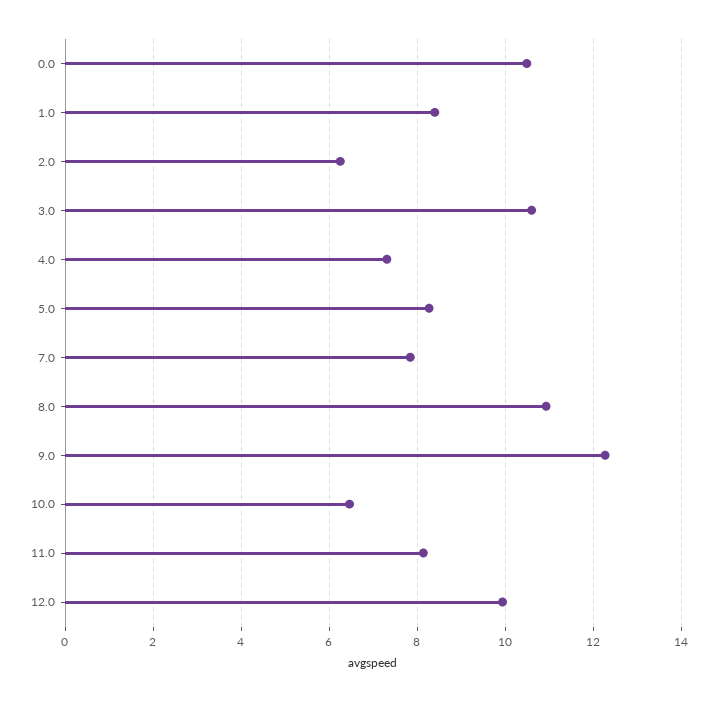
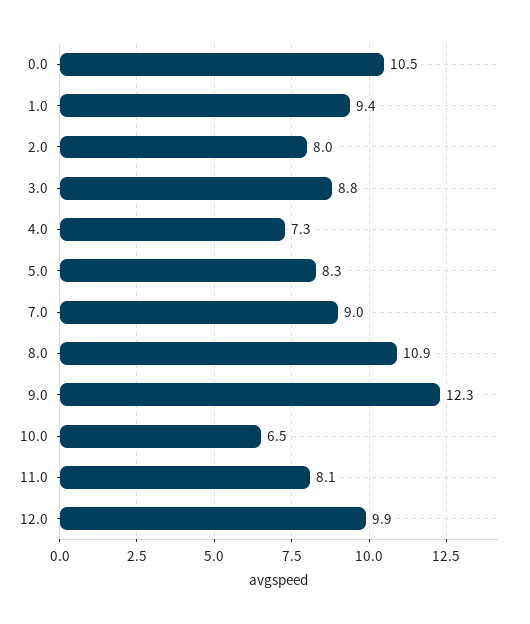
1.0: 8.4 -> 9.4
2.0: 6.2 -> 8
3.0: 10.6 -> 8.8
7.0: 7.8 -> 9

